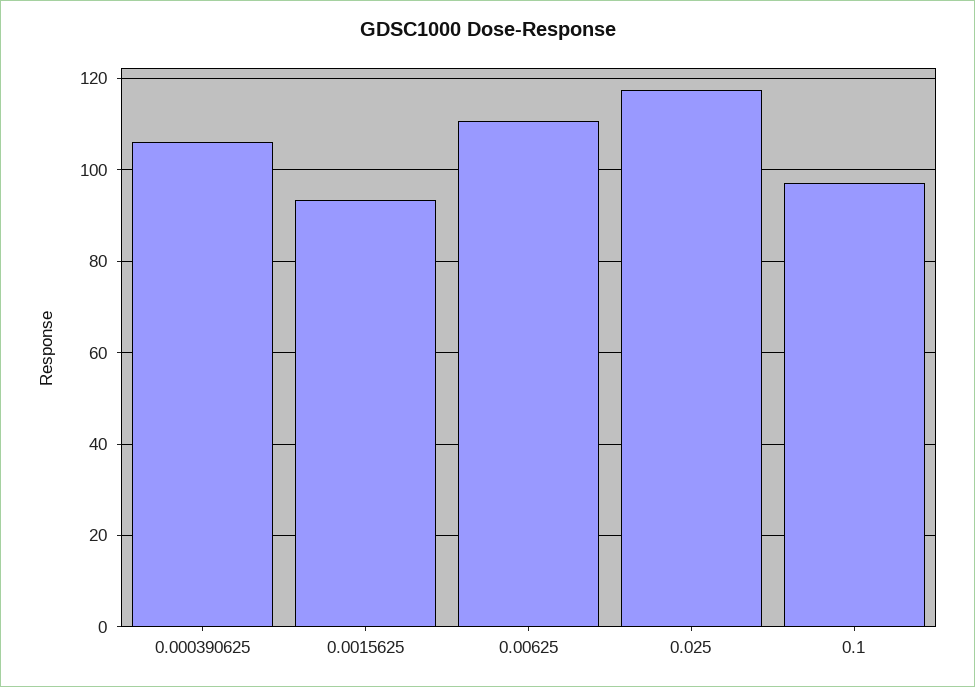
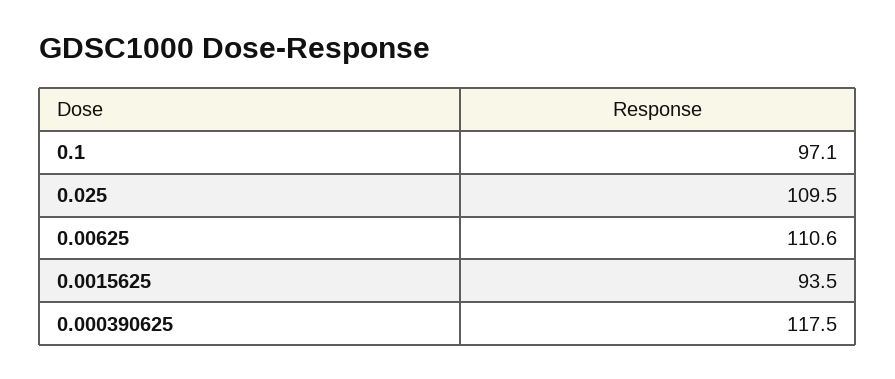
0.000390625: 106 -> 117.5
0.025: 118 -> 109.5

